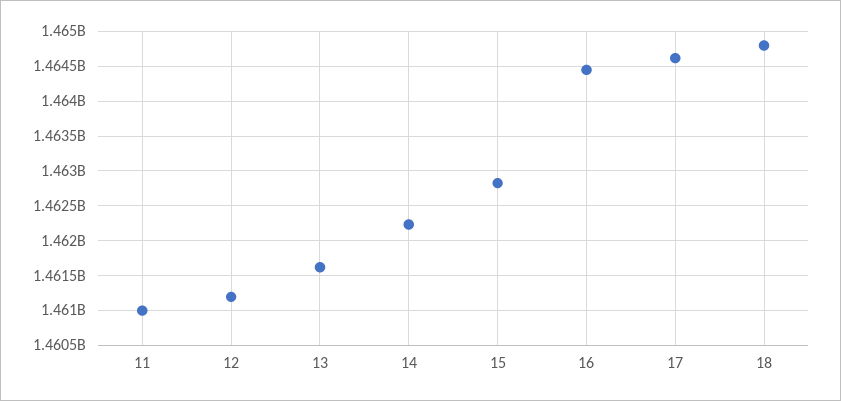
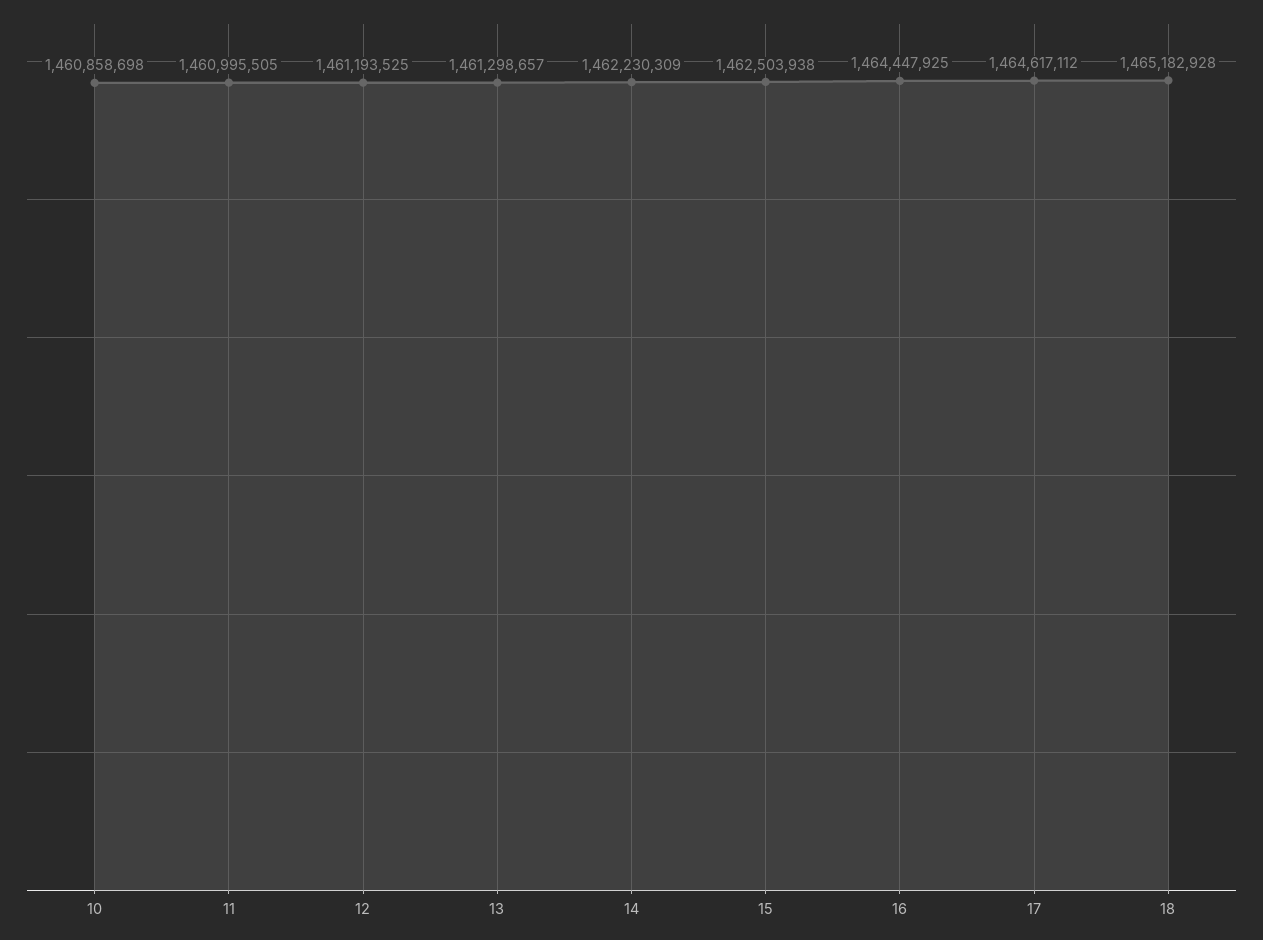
13: 1461600000 -> 1461298657
15: 1462800000 -> 1462503938
18: 1464800000 -> 1465182928
10: none -> 1460858698

